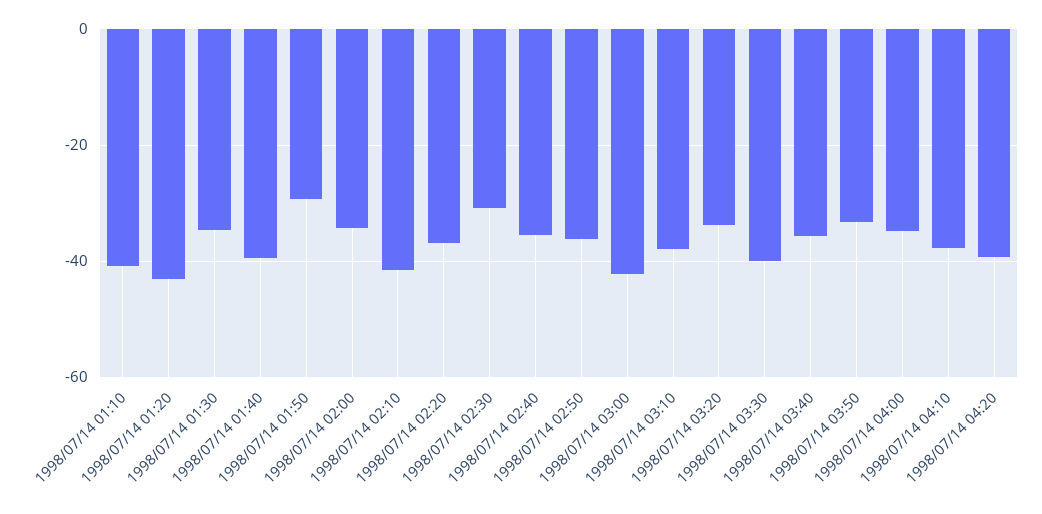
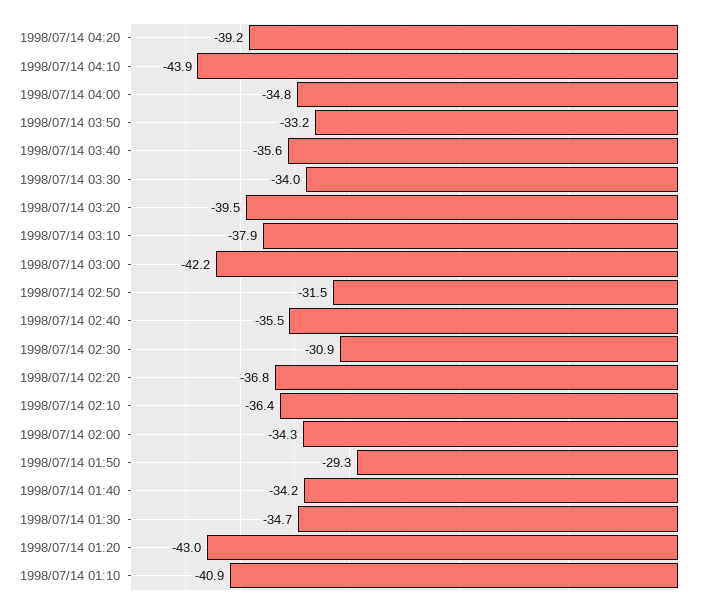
1998/07/14 01:40: -40 -> -34.2
1998/07/14 02:10: -42 -> -36.4
1998/07/14 02:50: -36 -> -31.5
1998/07/14 03:20: -34 -> -39.5
1998/07/14 03:30: -40 -> -34
1998/07/14 04:10: -38 -> -43.9

